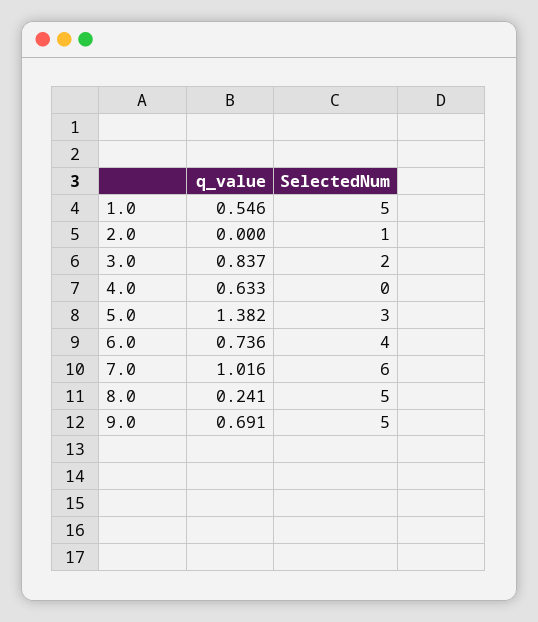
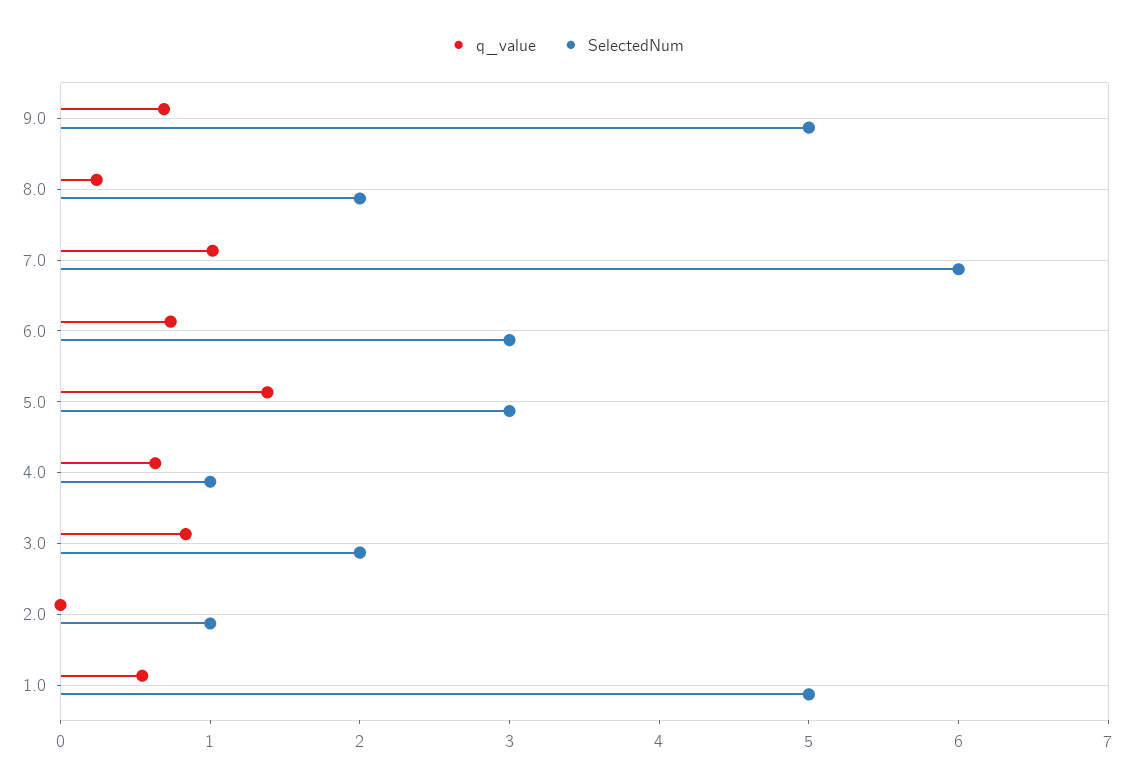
SelectedNum, 4.0: 0 -> 1
SelectedNum, 6.0: 4 -> 3
SelectedNum, 8.0: 5 -> 2

